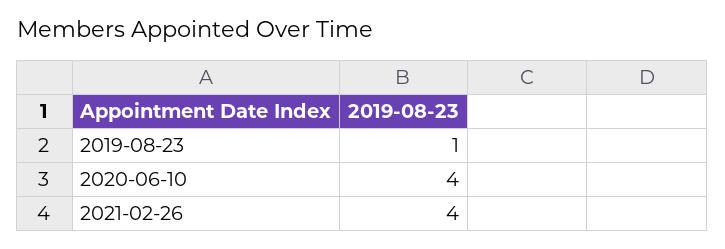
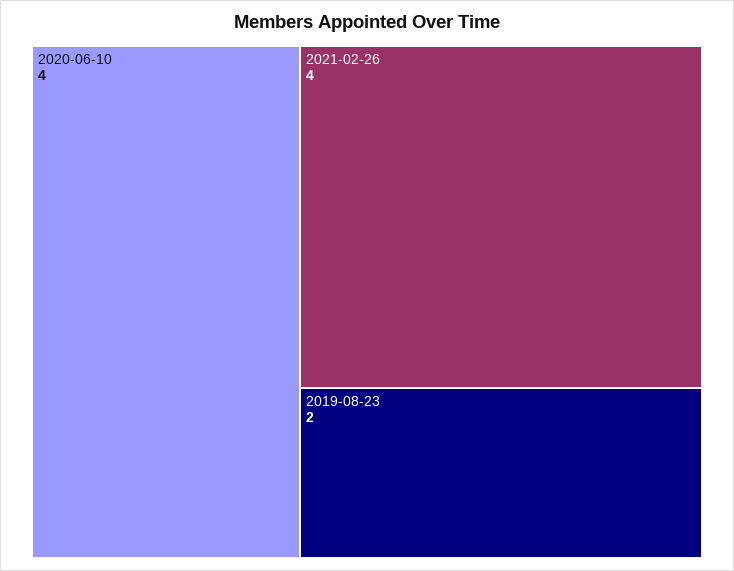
2019-08-23: 1 -> 2

